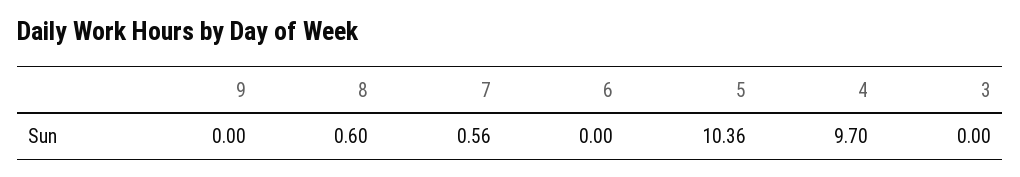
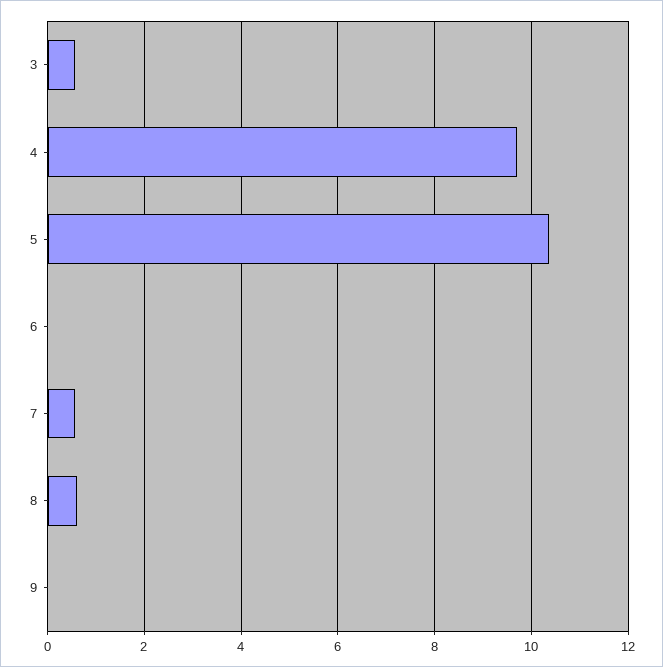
3: 0 -> 0.6

